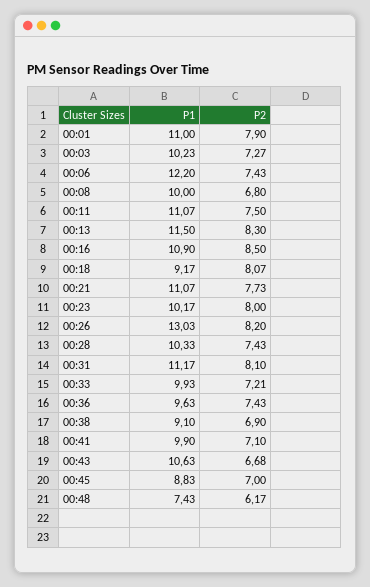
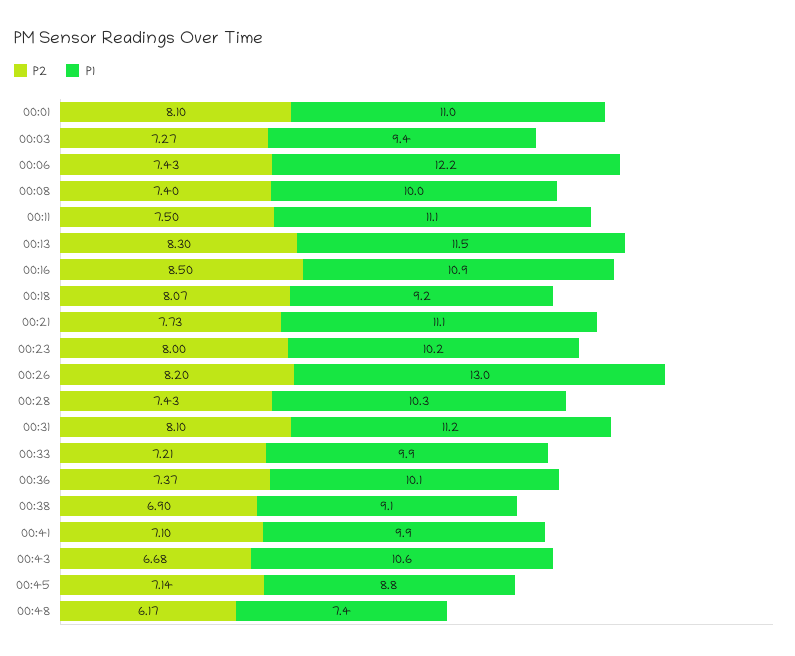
P2, 00:01: 7.9 -> 8.1
P1, 00:03: 10.23 -> 9.4
P2, 00:08: 6.8 -> 7.4
P1, 00:36: 9.63 -> 10.1
P2, 00:36: 7.43 -> 7.37
P2, 00:45: 7 -> 7.14

